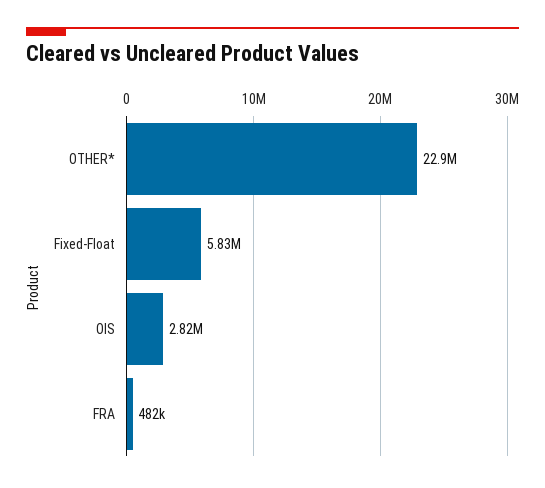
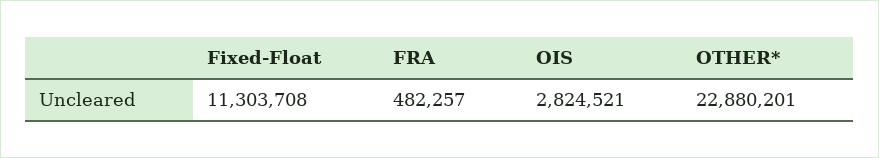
Fixed-Float: 5830000 -> 11303708

